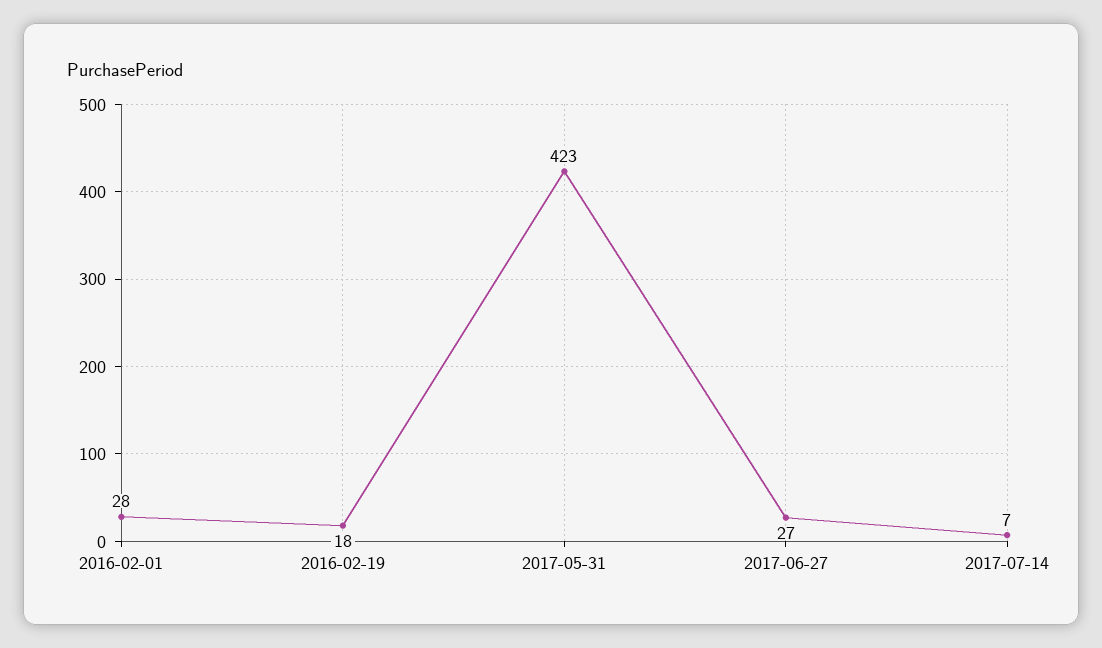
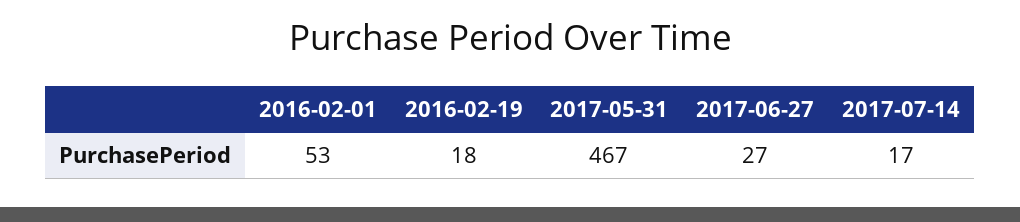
2016-02-01: 28 -> 53
2017-05-31: 423 -> 467
2017-07-14: 7 -> 17

